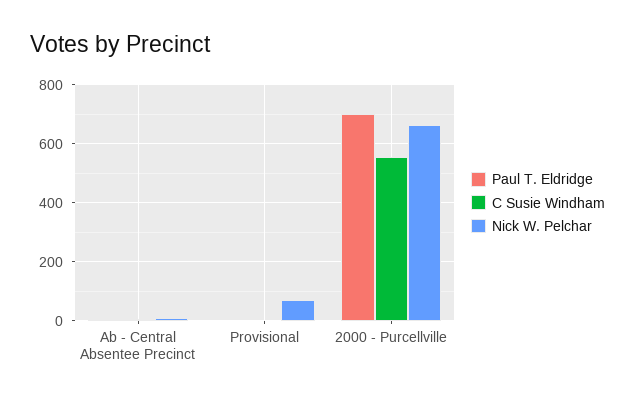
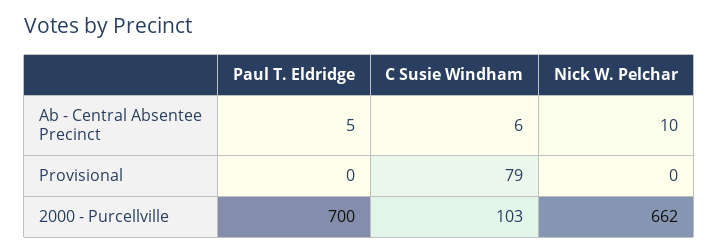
C Susie Windham, Provisional: 0 -> 79
Nick W. Pelchar, Provisional: 75 -> 0
C Susie Windham, 2000 - Purcellville: 550 -> 103

